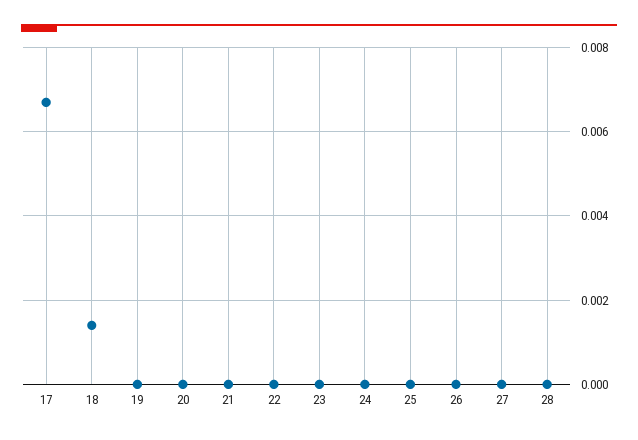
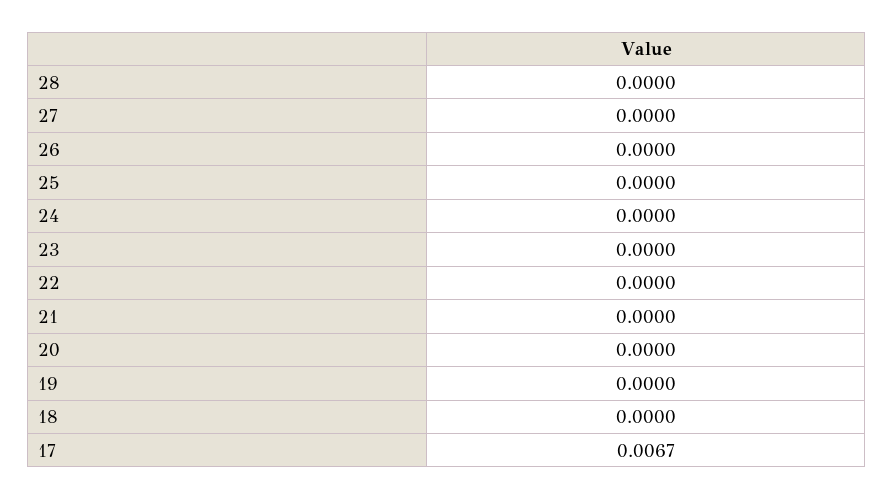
18: 0.0015 -> 0

